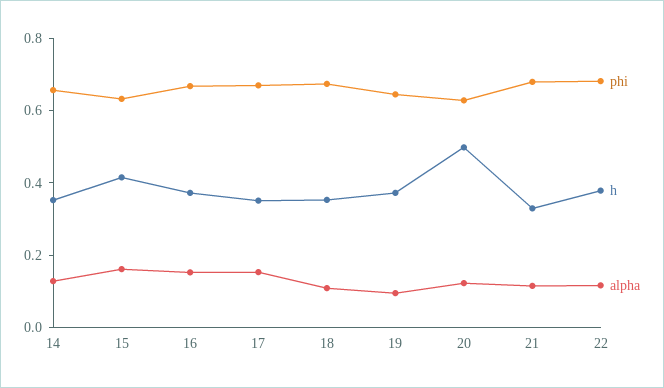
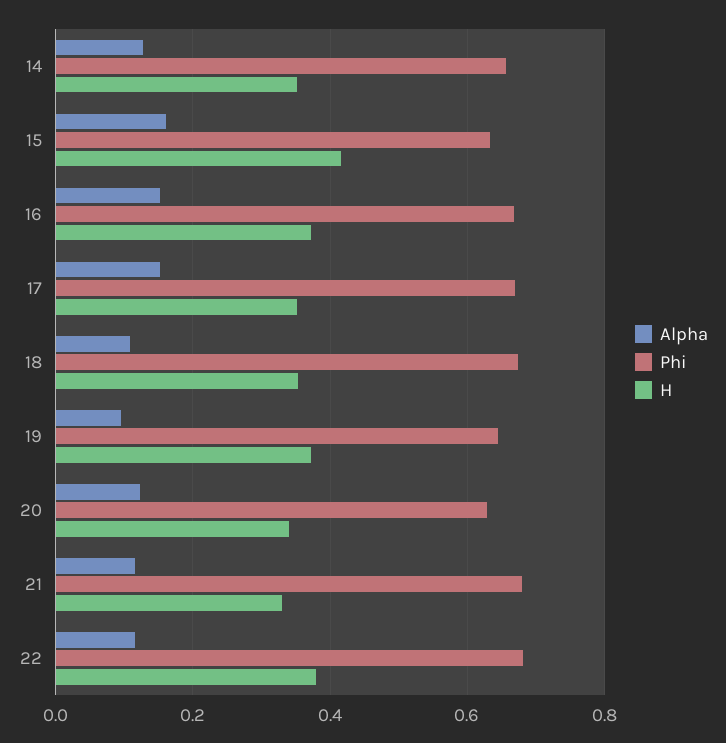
h, 20: 0.5 -> 0.34

